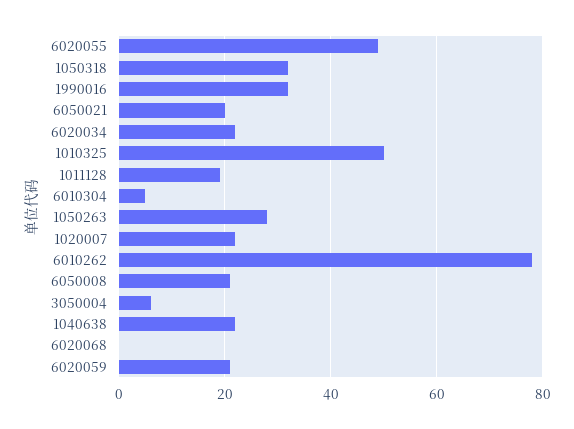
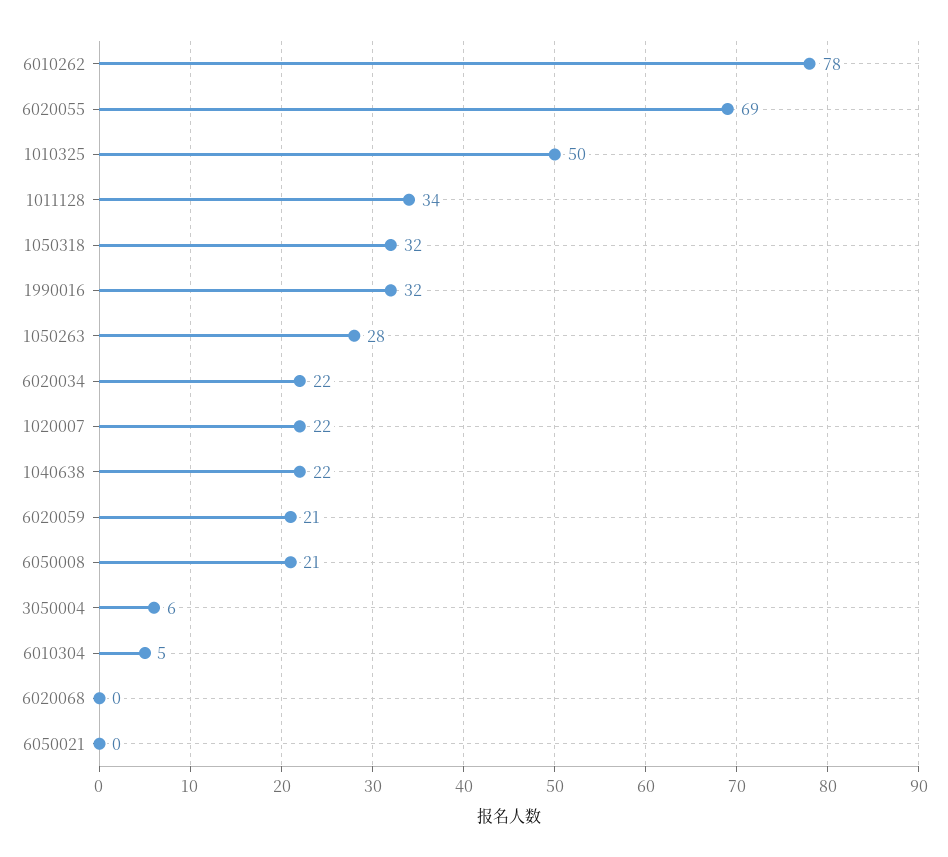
6020055: 50 -> 69
6050021: 20 -> 0
1011128: 20 -> 34

